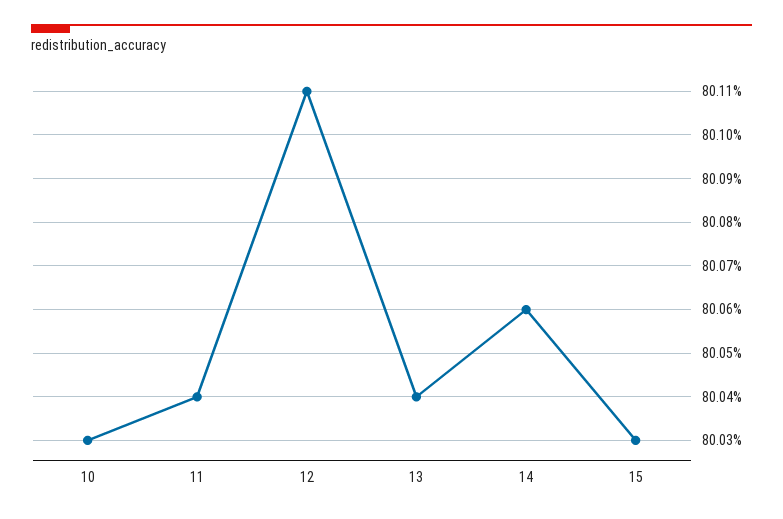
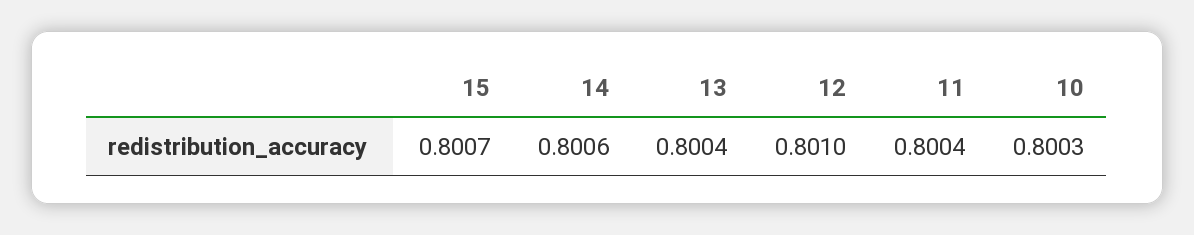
12: 0.8011 -> 0.801
15: 0.8003 -> 0.8007

